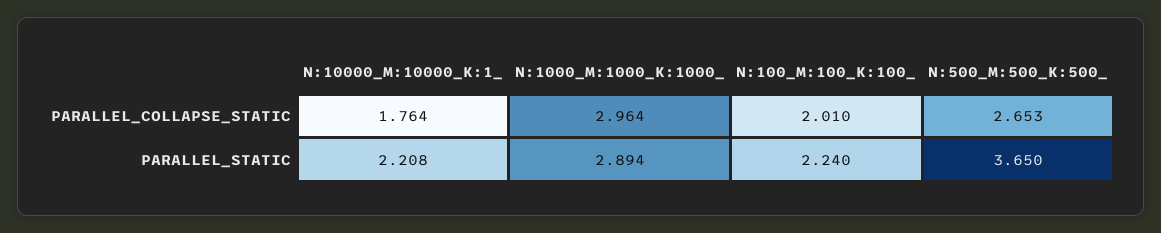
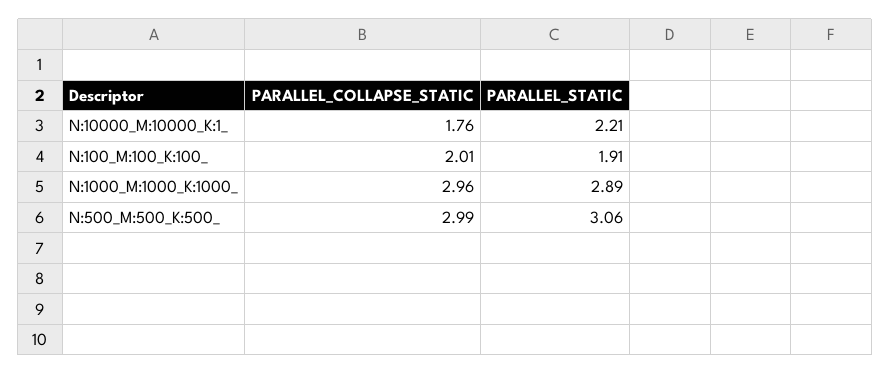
N:500_M:500_K:500_, PARALLEL_COLLAPSE_STATIC: 2.653 -> 2.99
N:100_M:100_K:100_, PARALLEL_STATIC: 2.24 -> 1.91
N:500_M:500_K:500_, PARALLEL_STATIC: 3.65 -> 3.06

